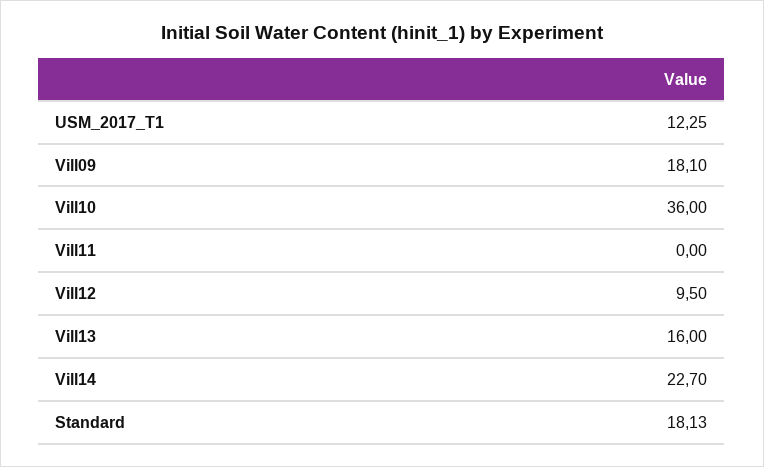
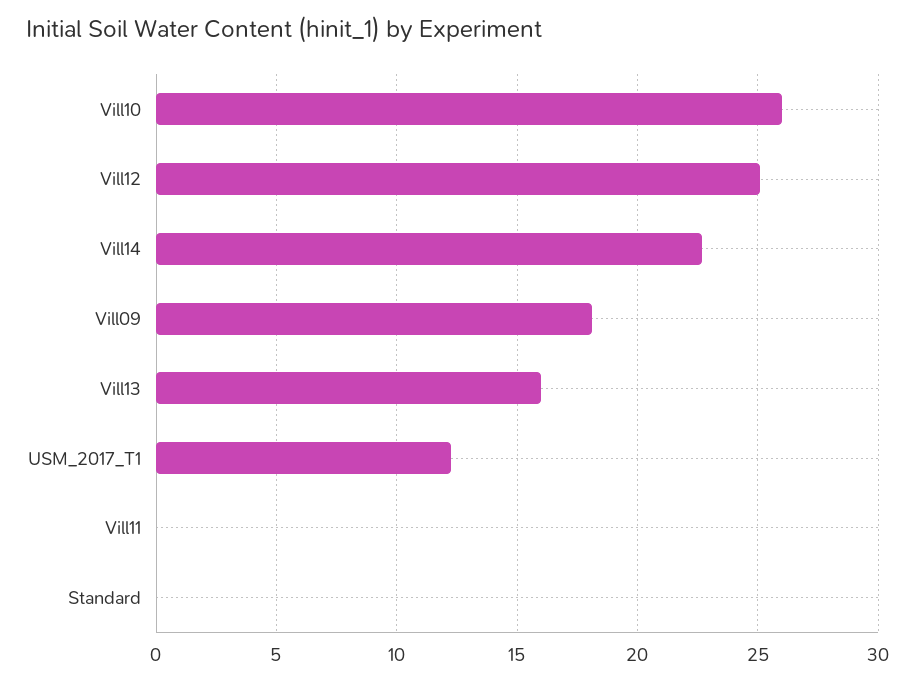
Vill10: 36 -> 26
Vill12: 9.5 -> 25
Standard: 18.13 -> 0

